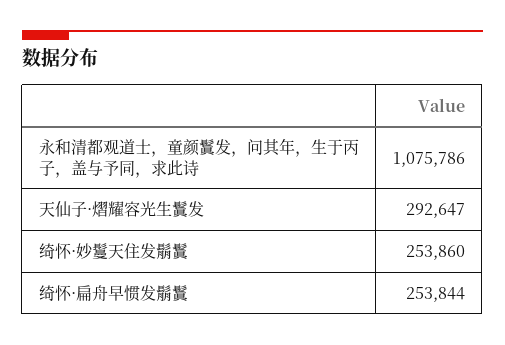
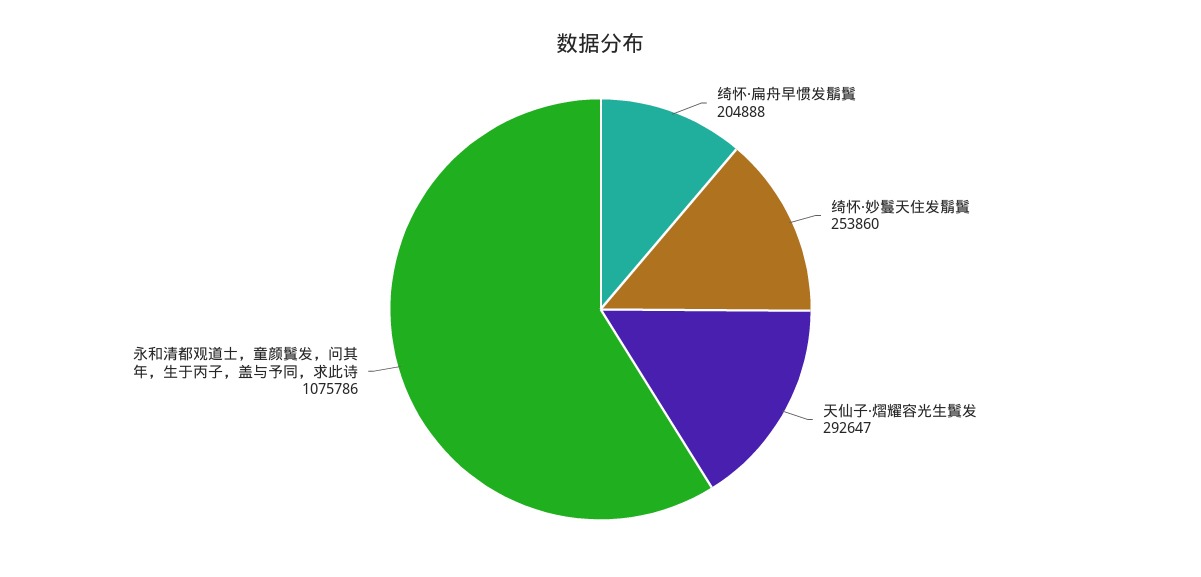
绮怀·扁舟早惯发鬅鬒: 253844 -> 204888

